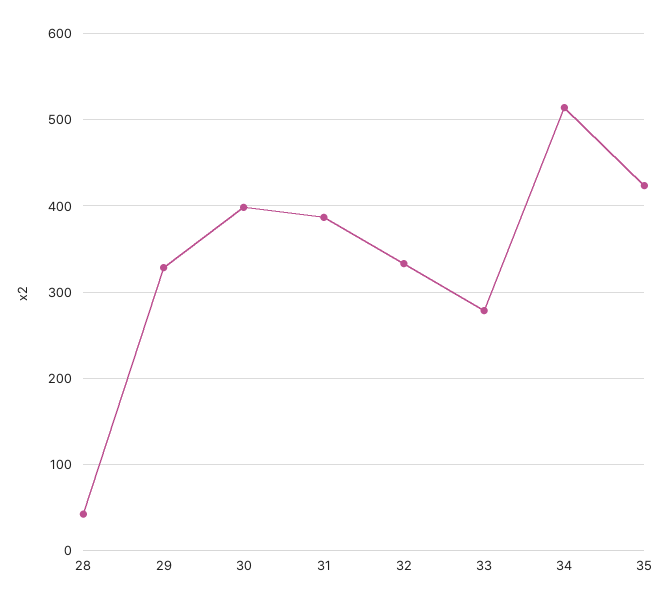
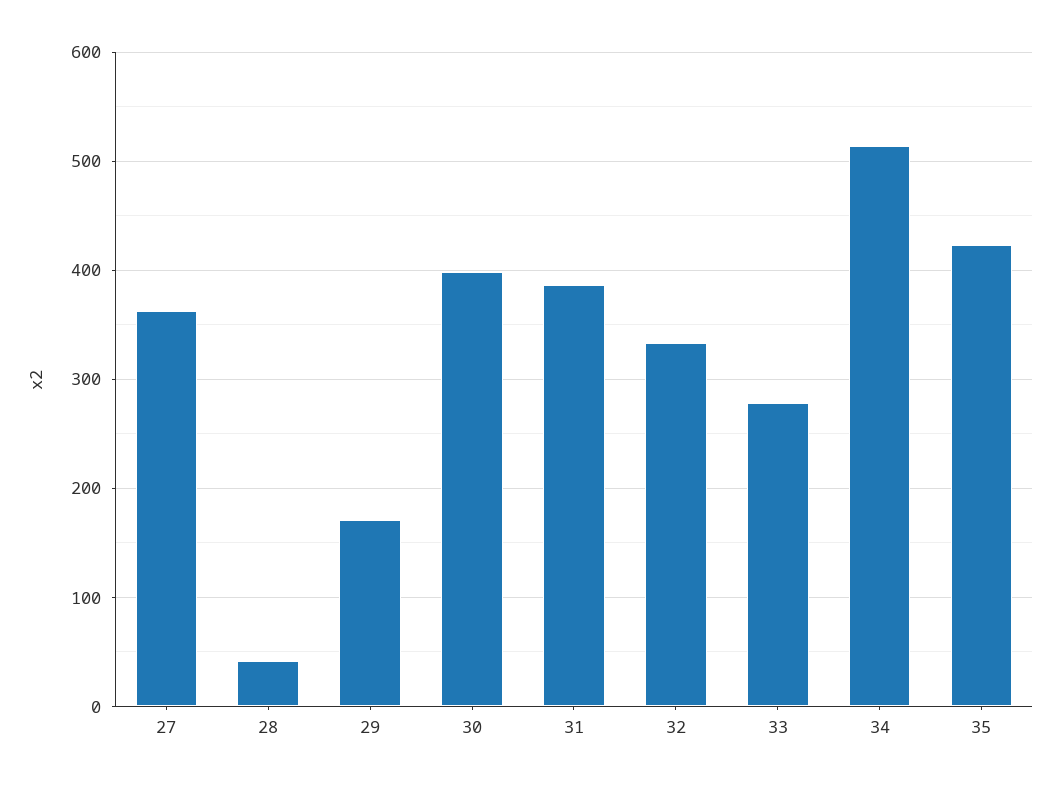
29: 330 -> 170
27: none -> 360

